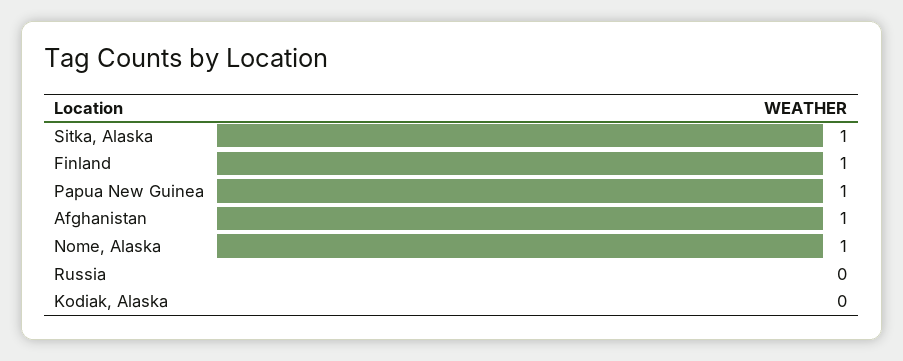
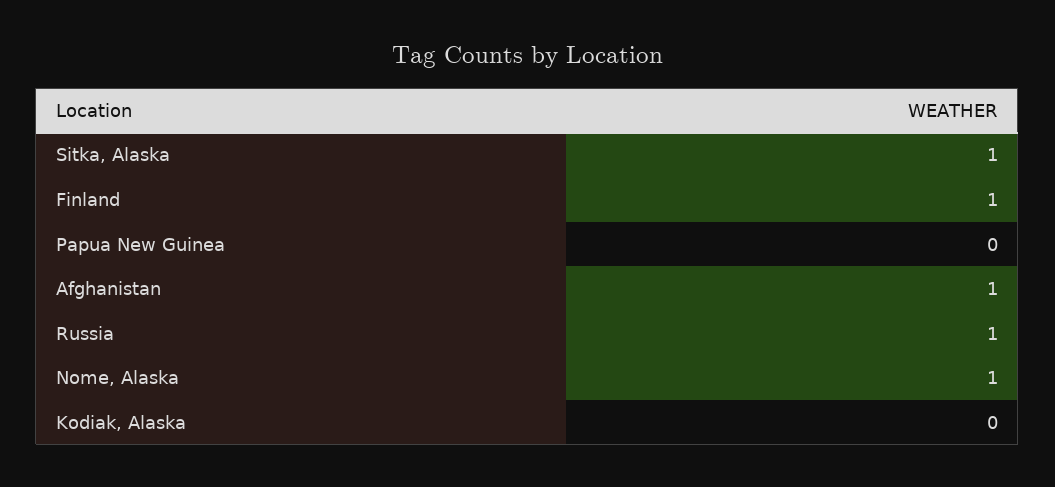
Papua New Guinea: 1 -> 0
Russia: 0 -> 1

